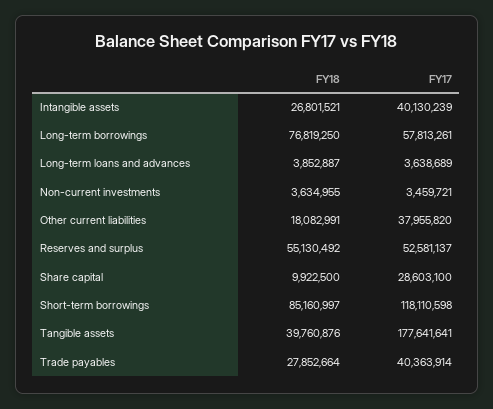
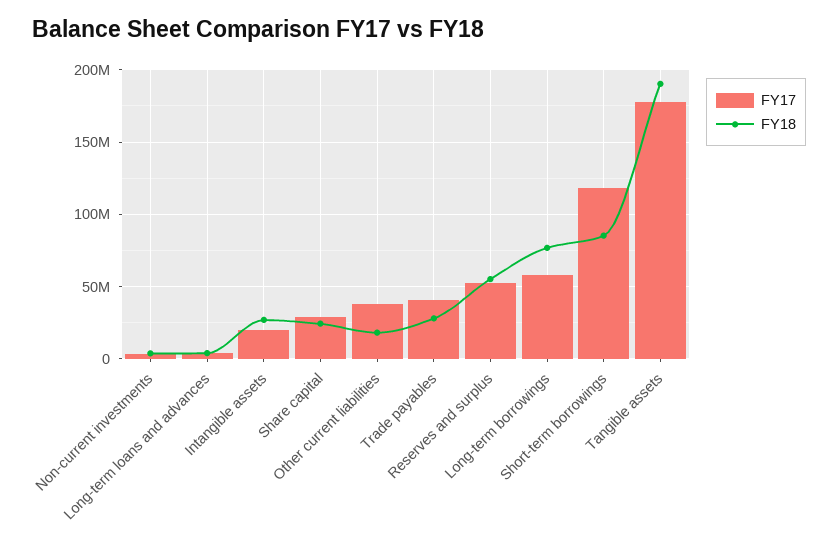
FY17, Intangible assets: 40130239 -> 20000000
FY18, Share capital: 9922500 -> 25000000
FY18, Tangible assets: 39760876 -> 190000000

